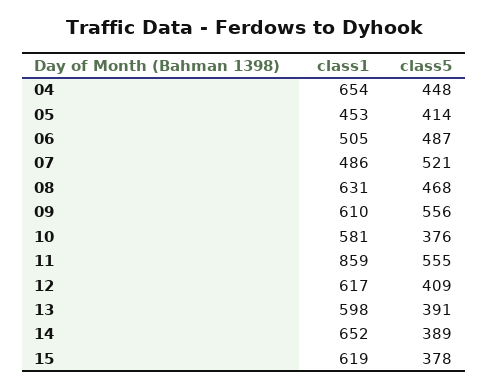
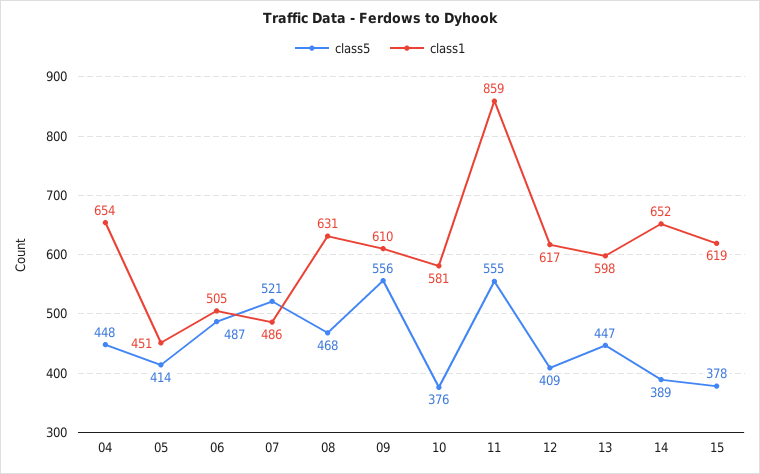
class1, 05: 453 -> 451
class5, 13: 391 -> 447

